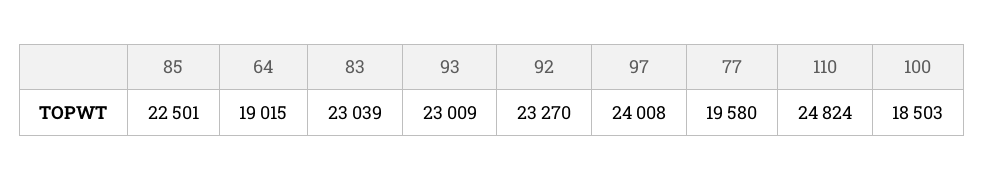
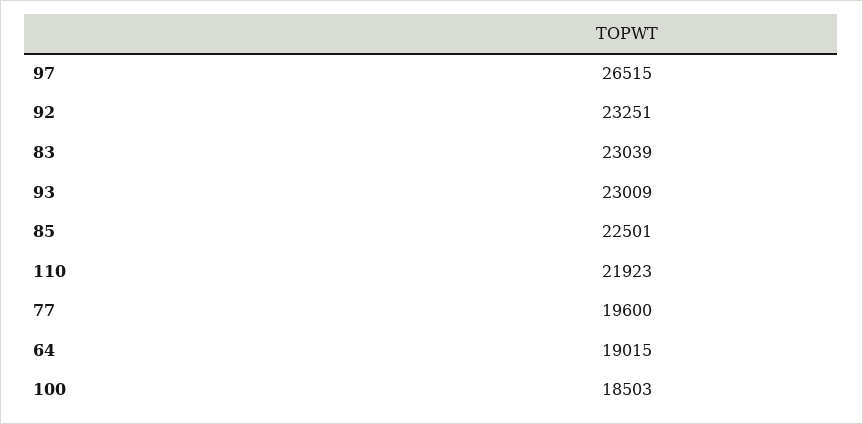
92: 23270 -> 23251
97: 24008 -> 26515
77: 19580 -> 19600
110: 24824 -> 21923

